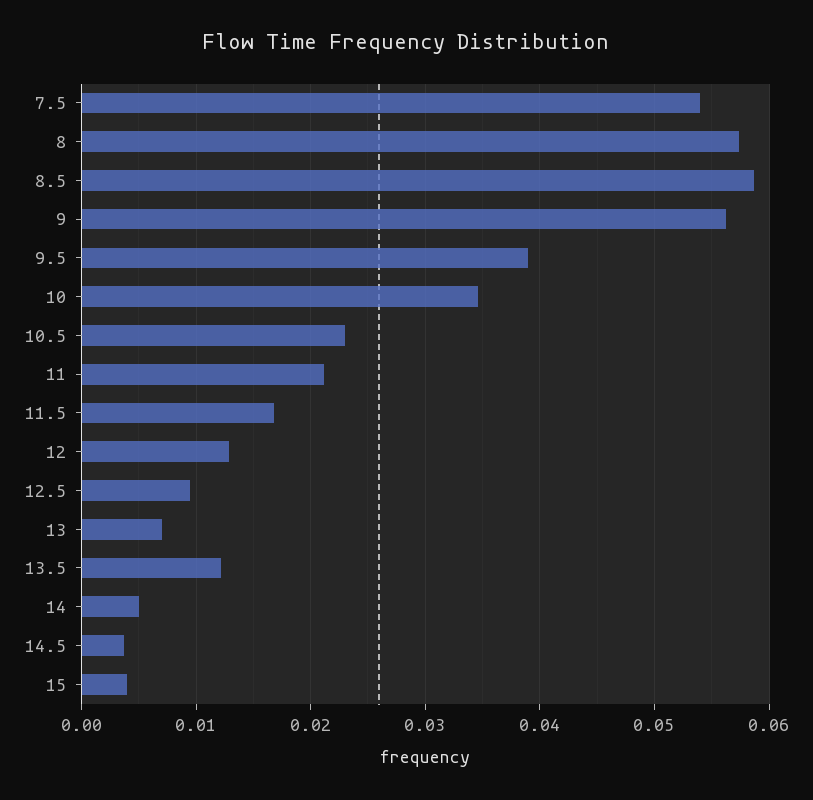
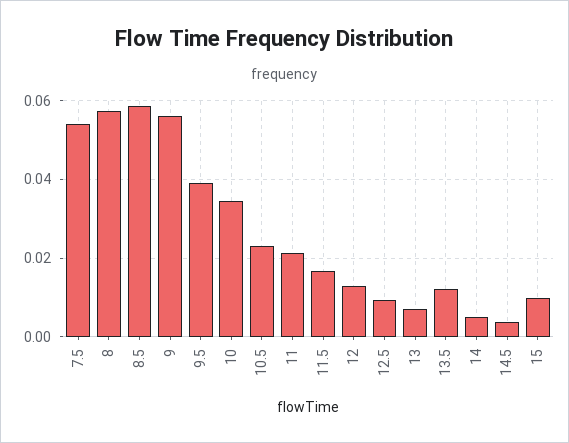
15: 0.004 -> 0.01

